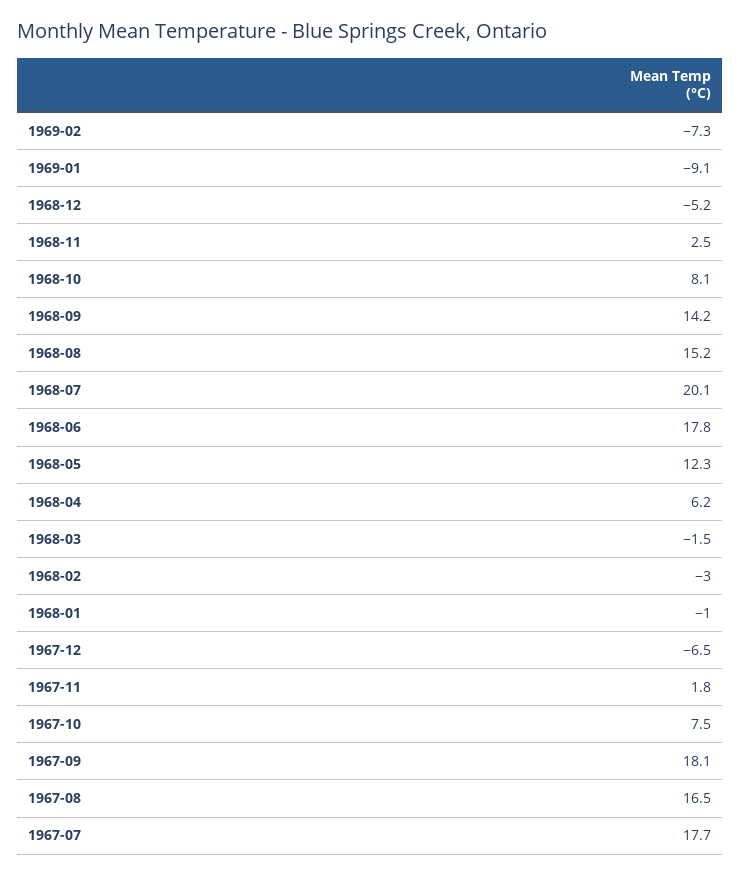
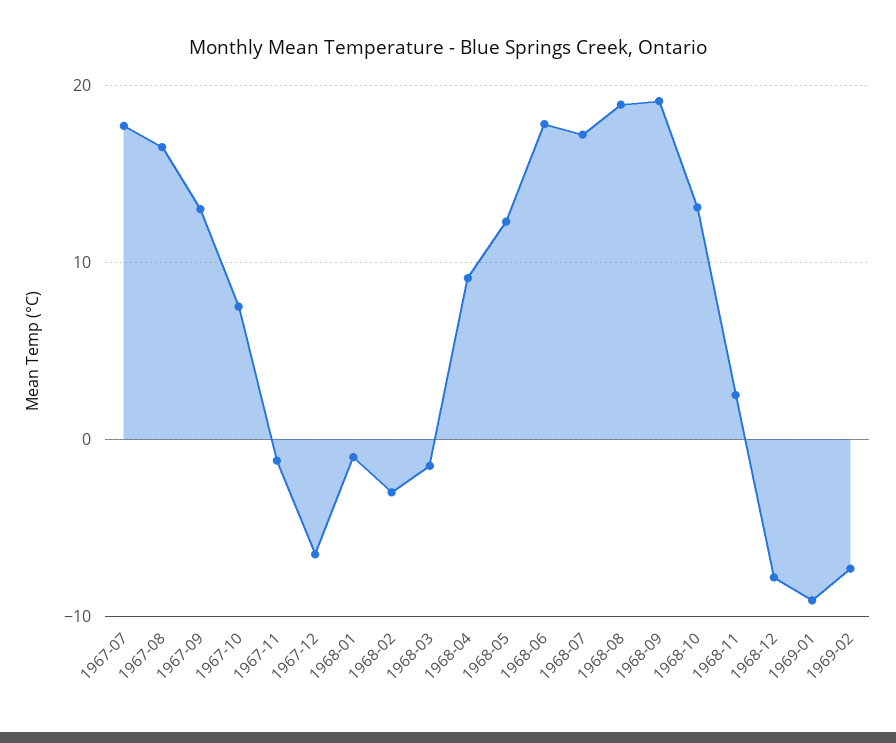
1968-12: -5.2 -> -8
1968-10: 8.1 -> 13
1968-09: 14.2 -> 19
1968-08: 15.2 -> 19
1968-07: 20.1 -> 17
1968-04: 6.2 -> 9
1967-11: 1.8 -> -1
1967-09: 18.1 -> 13

